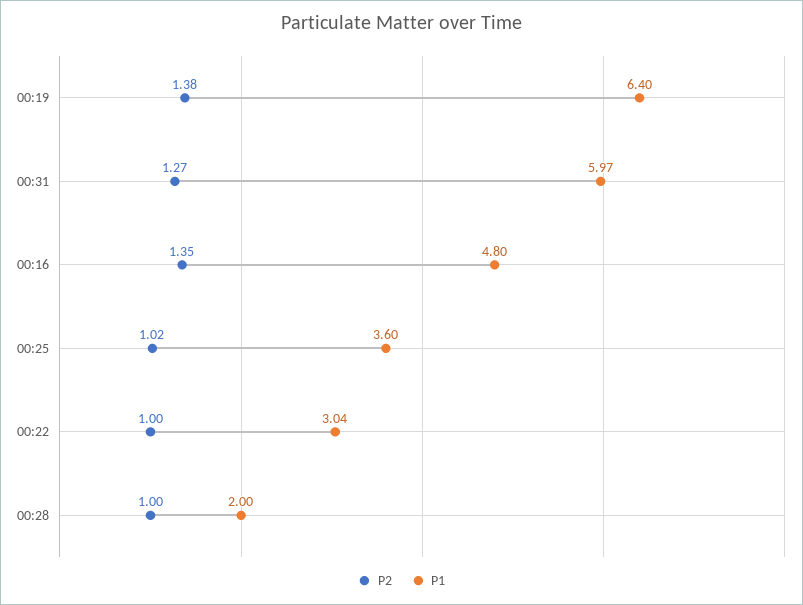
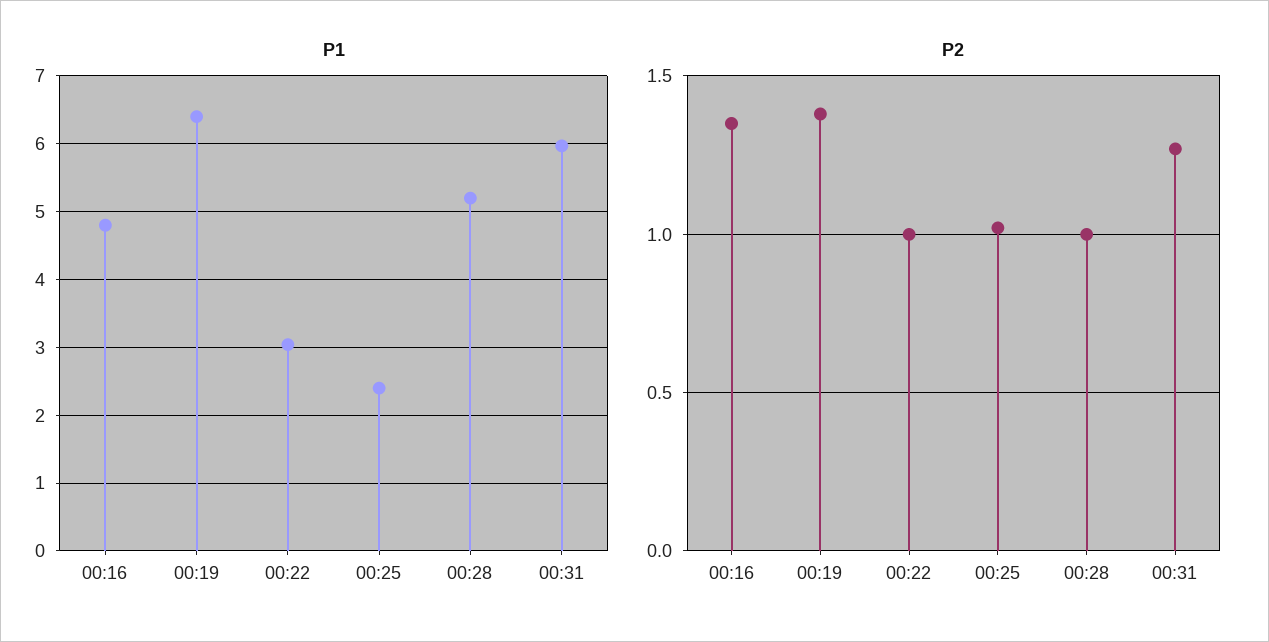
P1, 00:25: 3.6 -> 2.4
P1, 00:28: 2 -> 5.2

